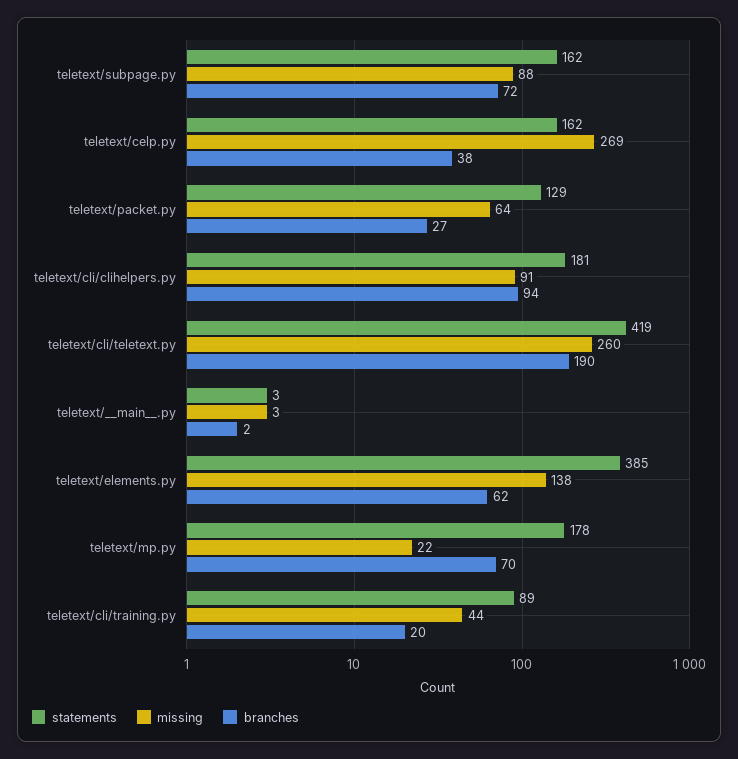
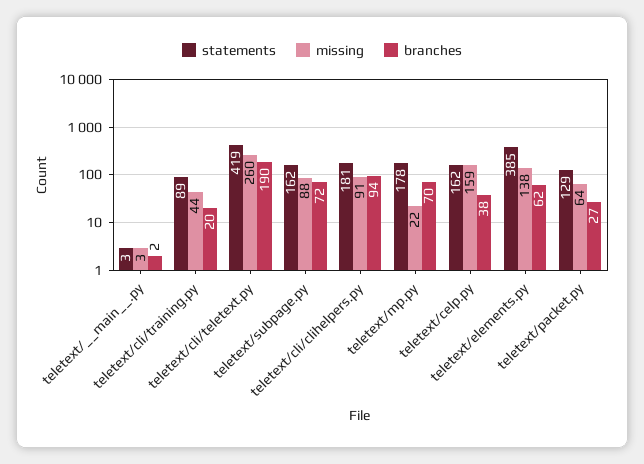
missing, teletext/celp.py: 269 -> 159

